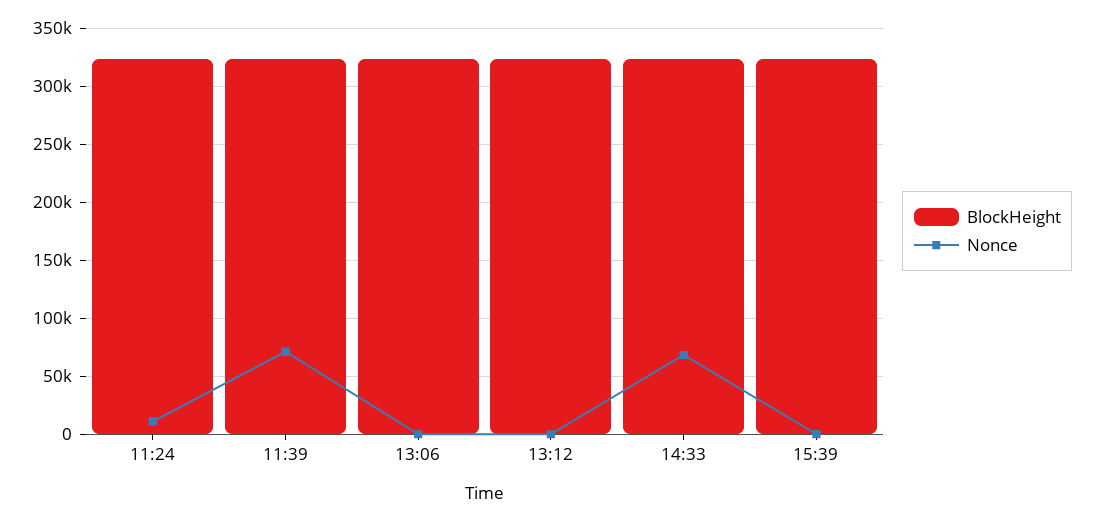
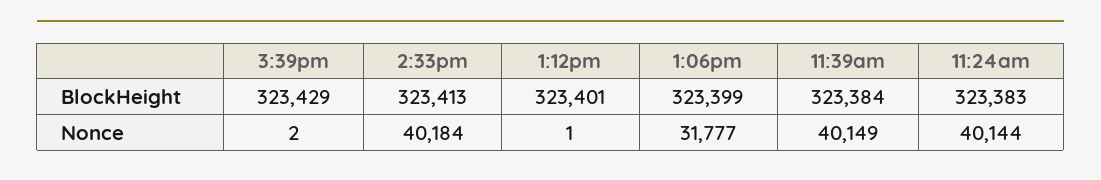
Nonce, 11:24: 10000 -> 40144
Nonce, 11:39: 70000 -> 40149
Nonce, 13:06: 0 -> 31777
Nonce, 14:33: 70000 -> 40184

